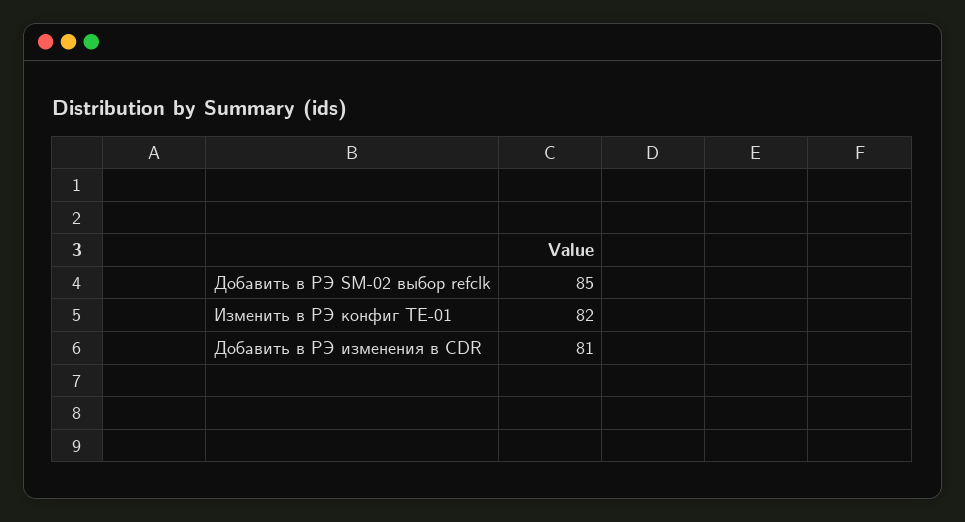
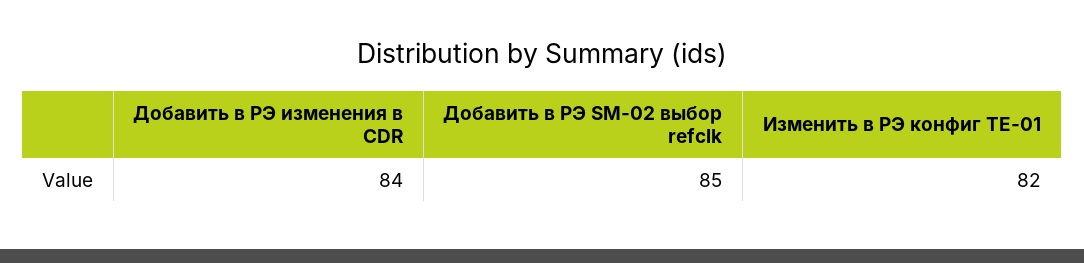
Добавить в РЭ изменения в CDR: 81 -> 84

